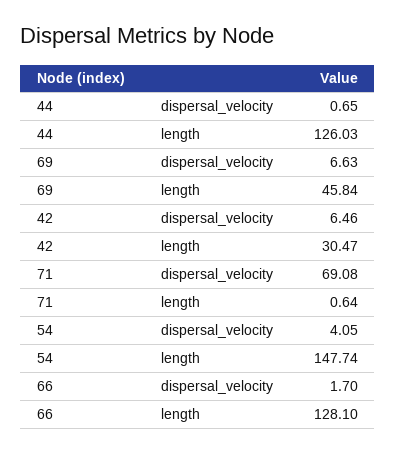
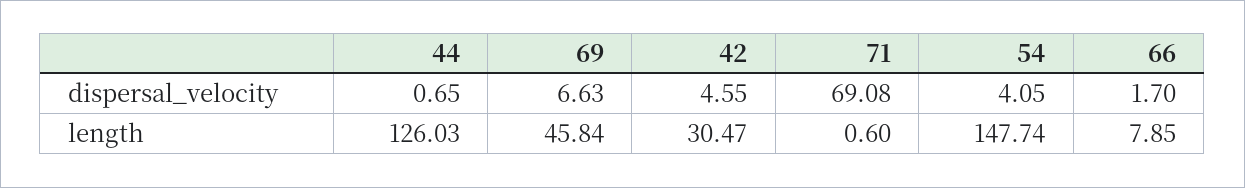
42, dispersal_velocity: 6.46 -> 4.55
71, length: 0.64 -> 0.6
66, length: 128.1 -> 7.85

